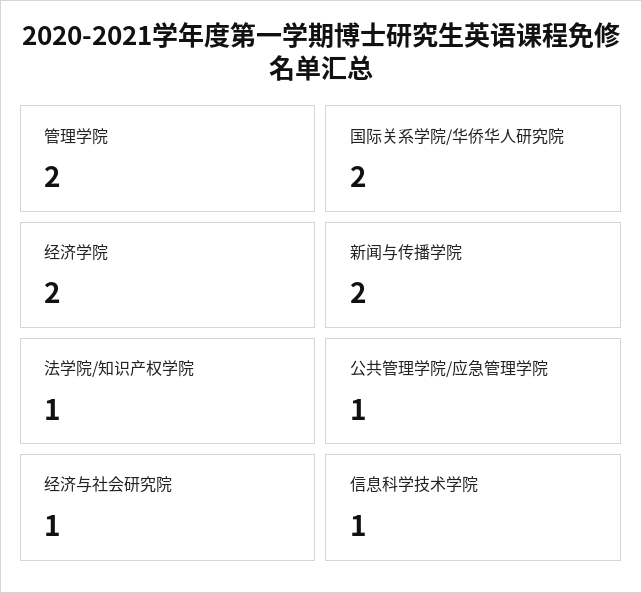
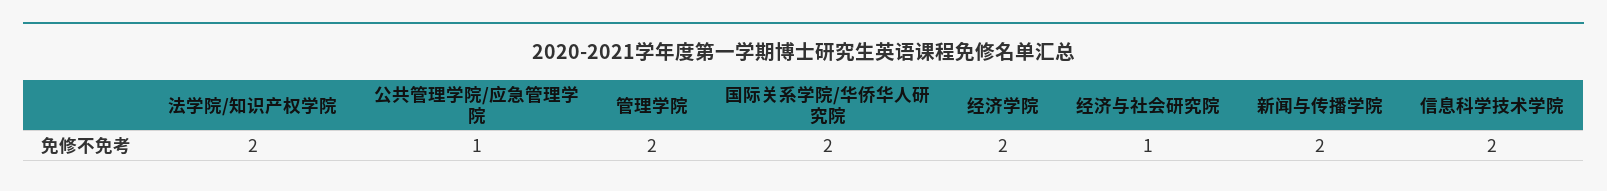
法学院/知识产权学院: 1 -> 2
信息科学技术学院: 1 -> 2

